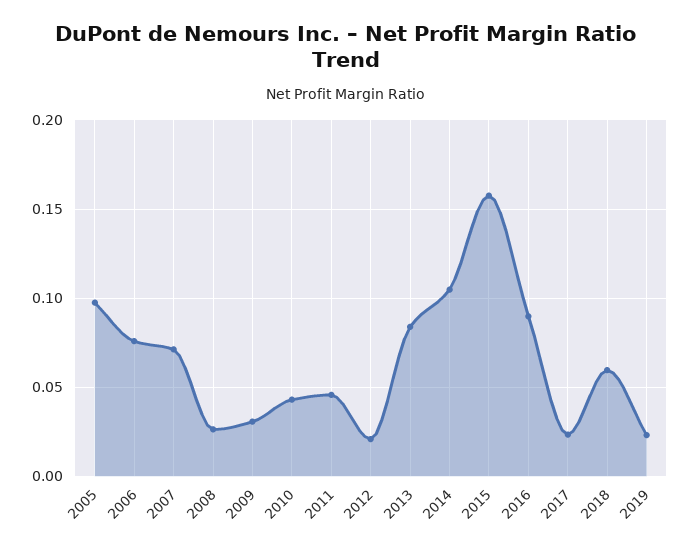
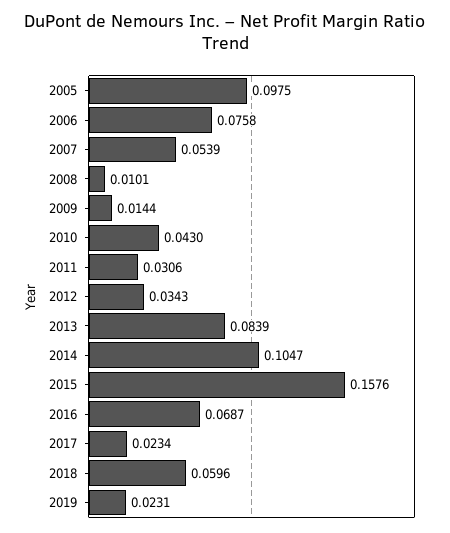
2007: 0.07 -> 0.0539
2008: 0.025 -> 0.0101
2009: 0.03 -> 0.0144
2011: 0.045 -> 0.0306
2012: 0.02 -> 0.0343
2016: 0.09 -> 0.0687

